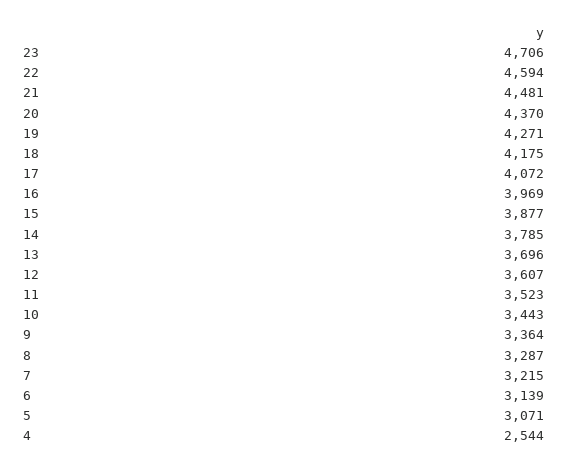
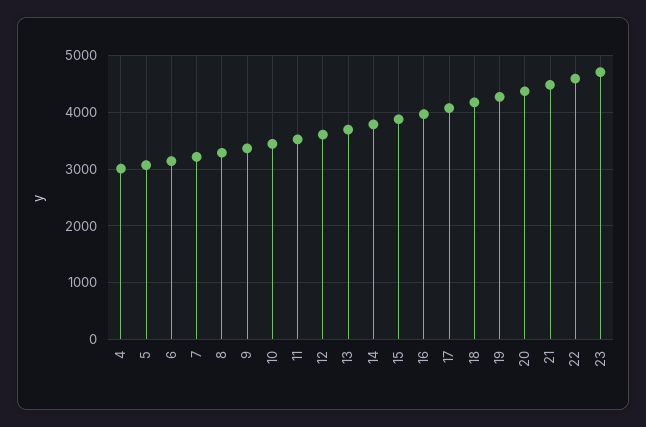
4: 2544 -> 3000

